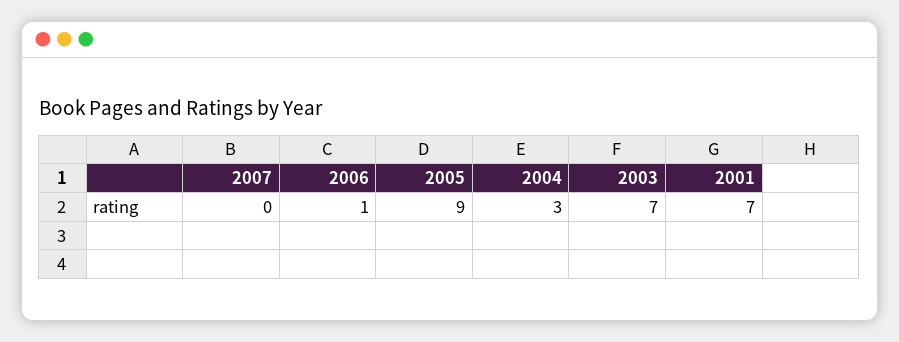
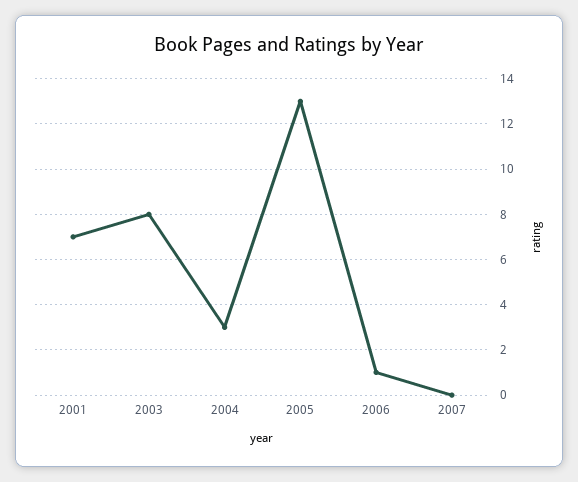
2005: 9 -> 13
2003: 7 -> 8

